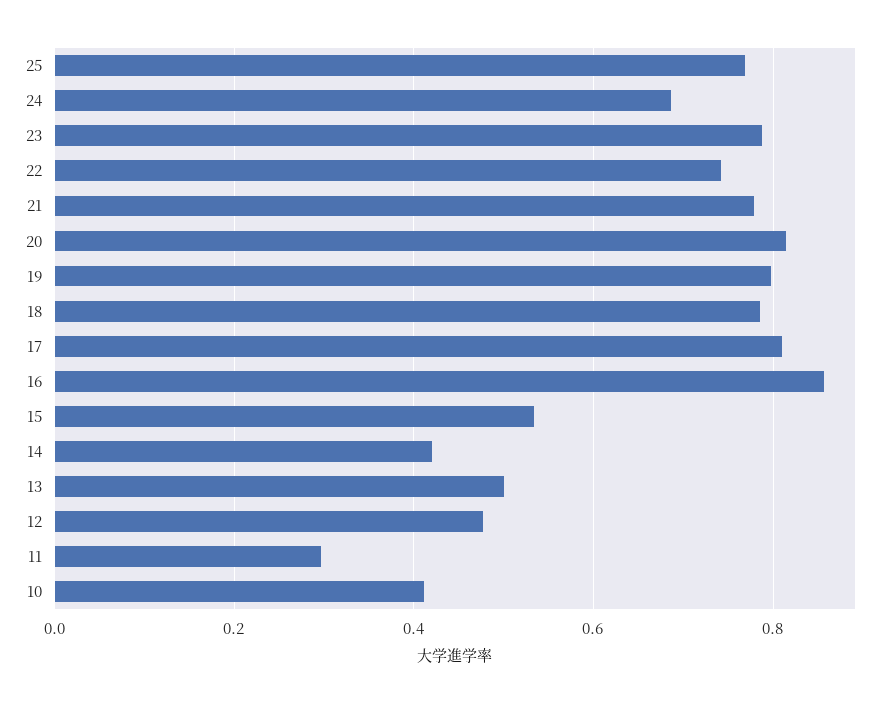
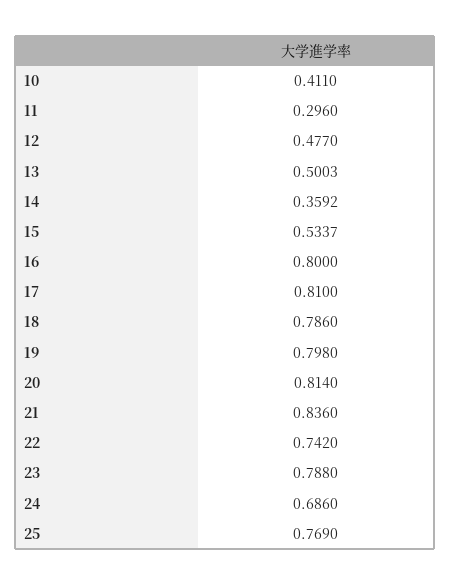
21: 0.78 -> 0.836
16: 0.86 -> 0.8
14: 0.42 -> 0.3592

